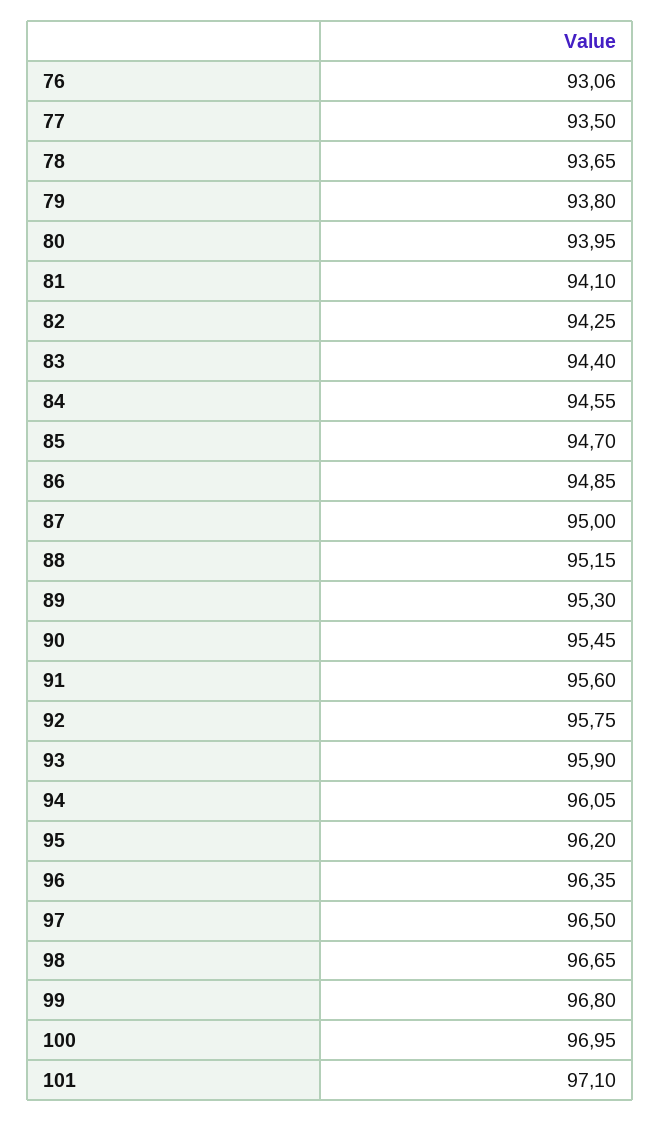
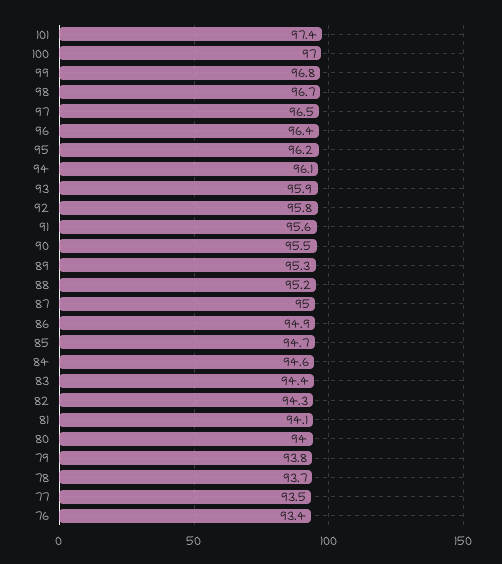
76: 93.06 -> 93.4
101: 97.1 -> 97.4

